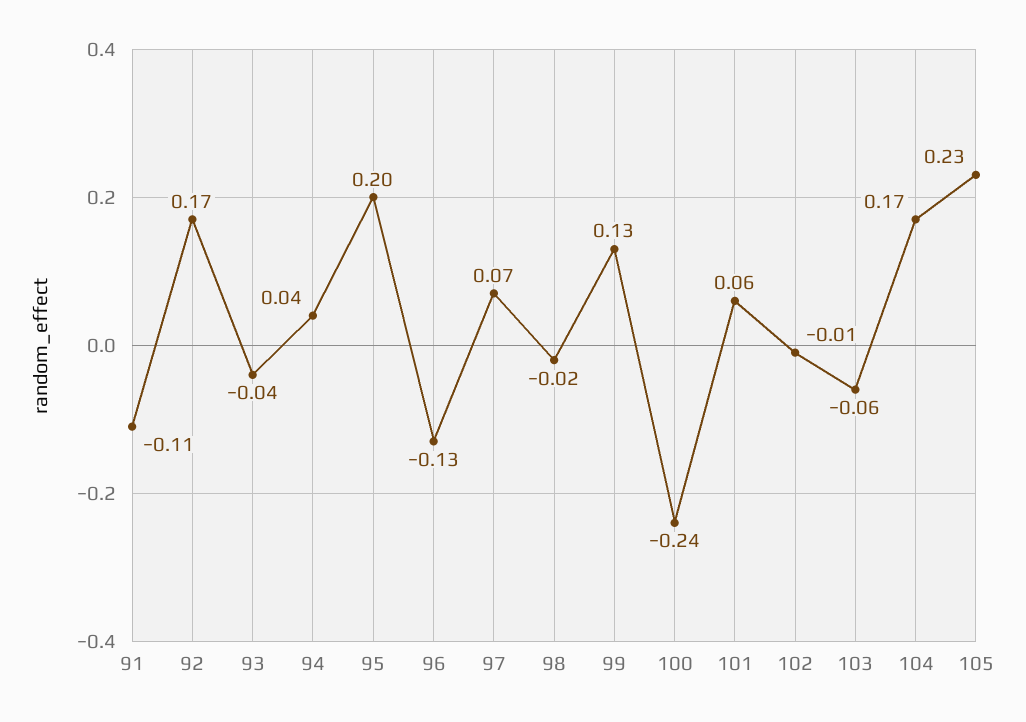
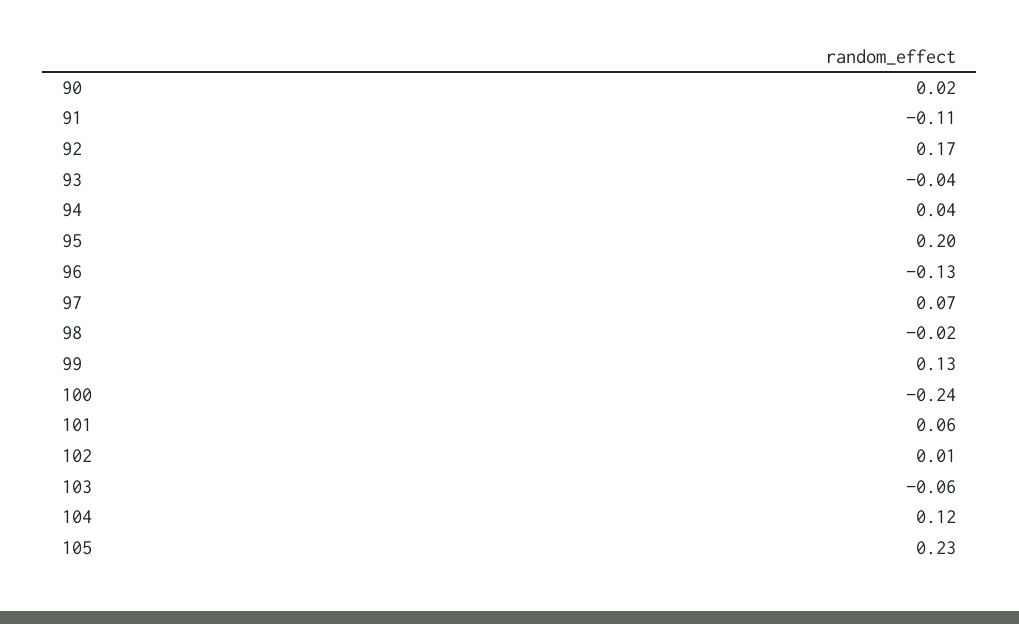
102: -0.01 -> 0.01
104: 0.17 -> 0.12
90: none -> 0.02

